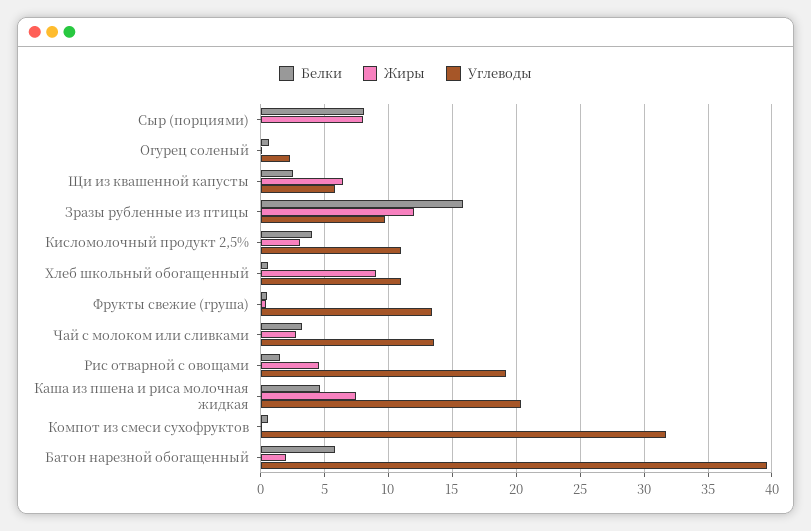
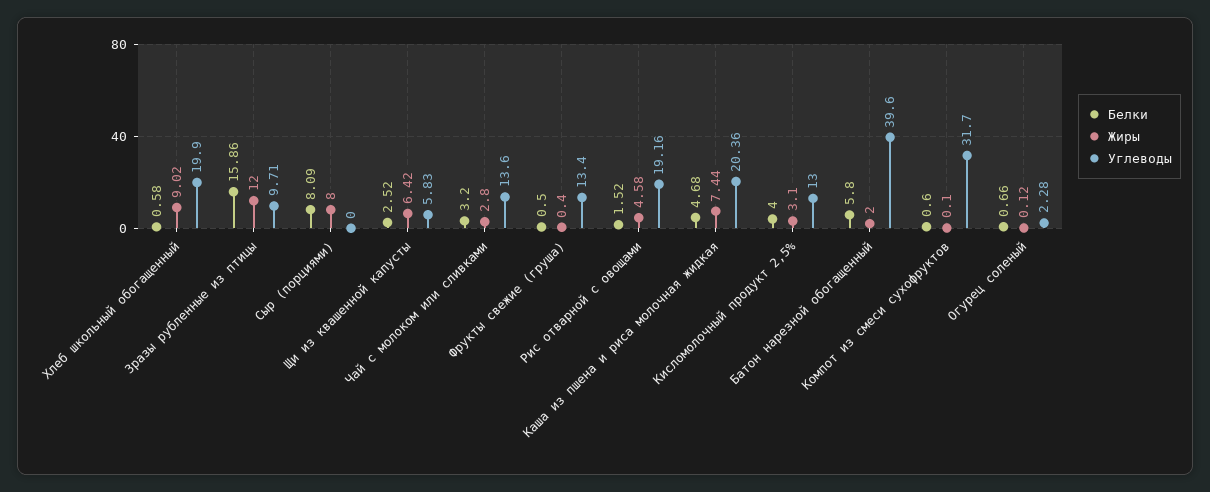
Углеводы, Кисломолочный продукт 2,5%: 11 -> 13
Углеводы, Хлеб школьный обогащенный: 11 -> 19.9

